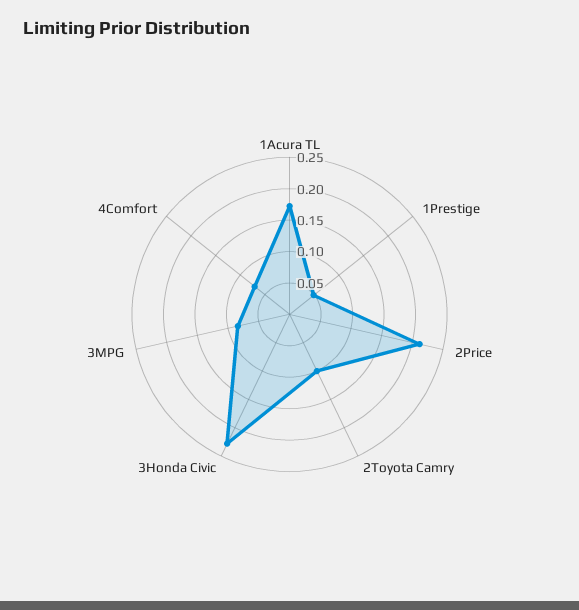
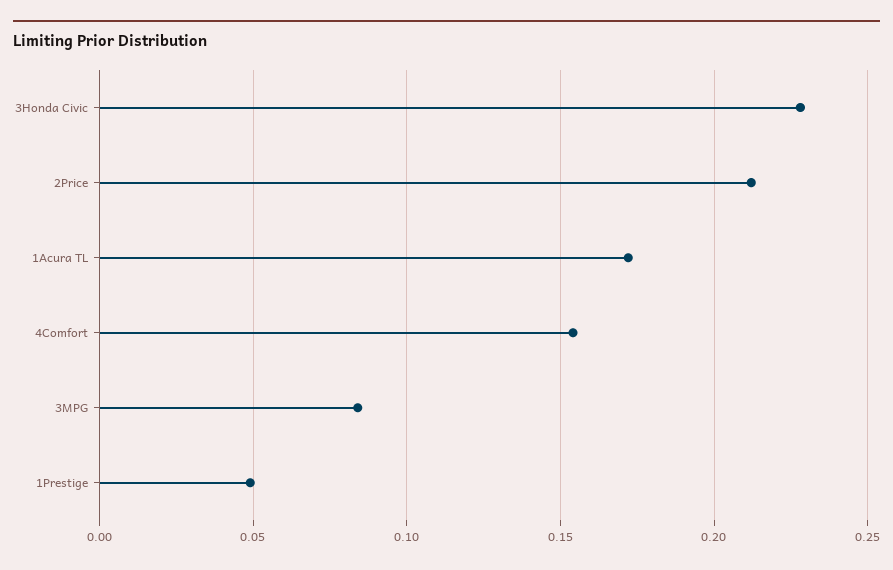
2Toyota Camry: 0.1 -> none
4Comfort: 0.075 -> 0.155

